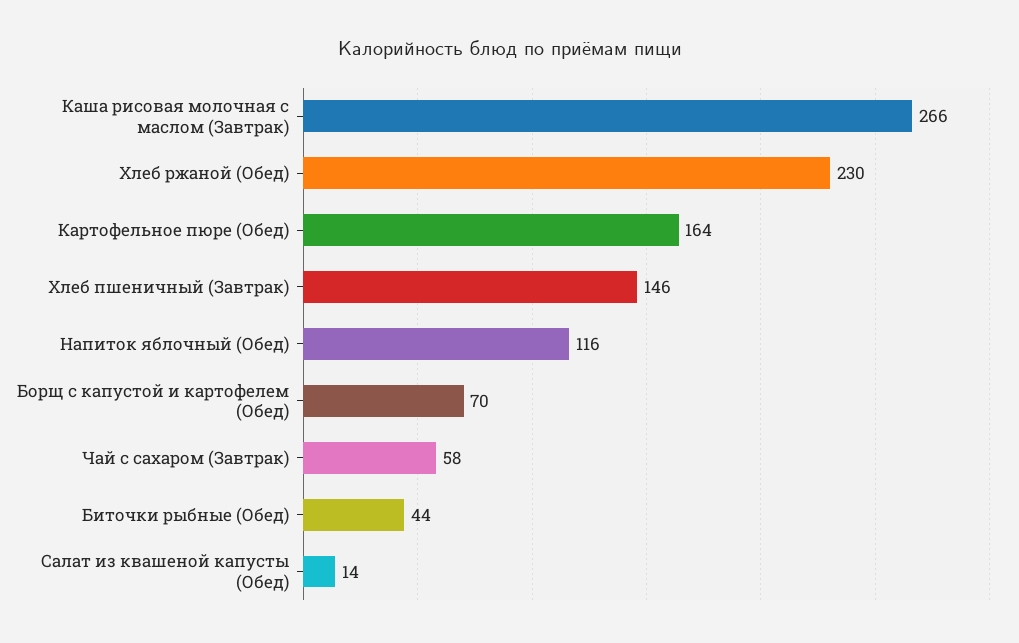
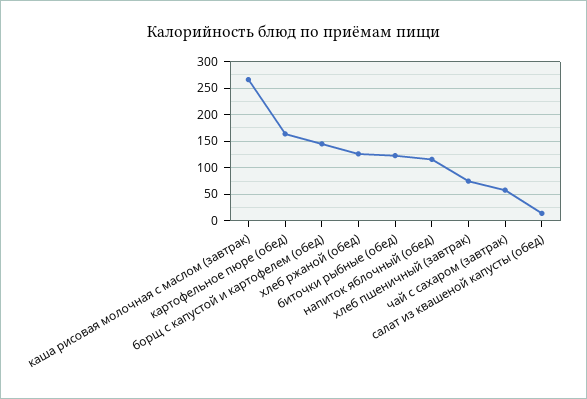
Хлеб ржаной (Обед): 230 -> 125
Хлеб пшеничный (Завтрак): 146 -> 75
Борщ с капустой и картофелем (Обед): 70 -> 150
Биточки рыбные (Обед): 44 -> 125

